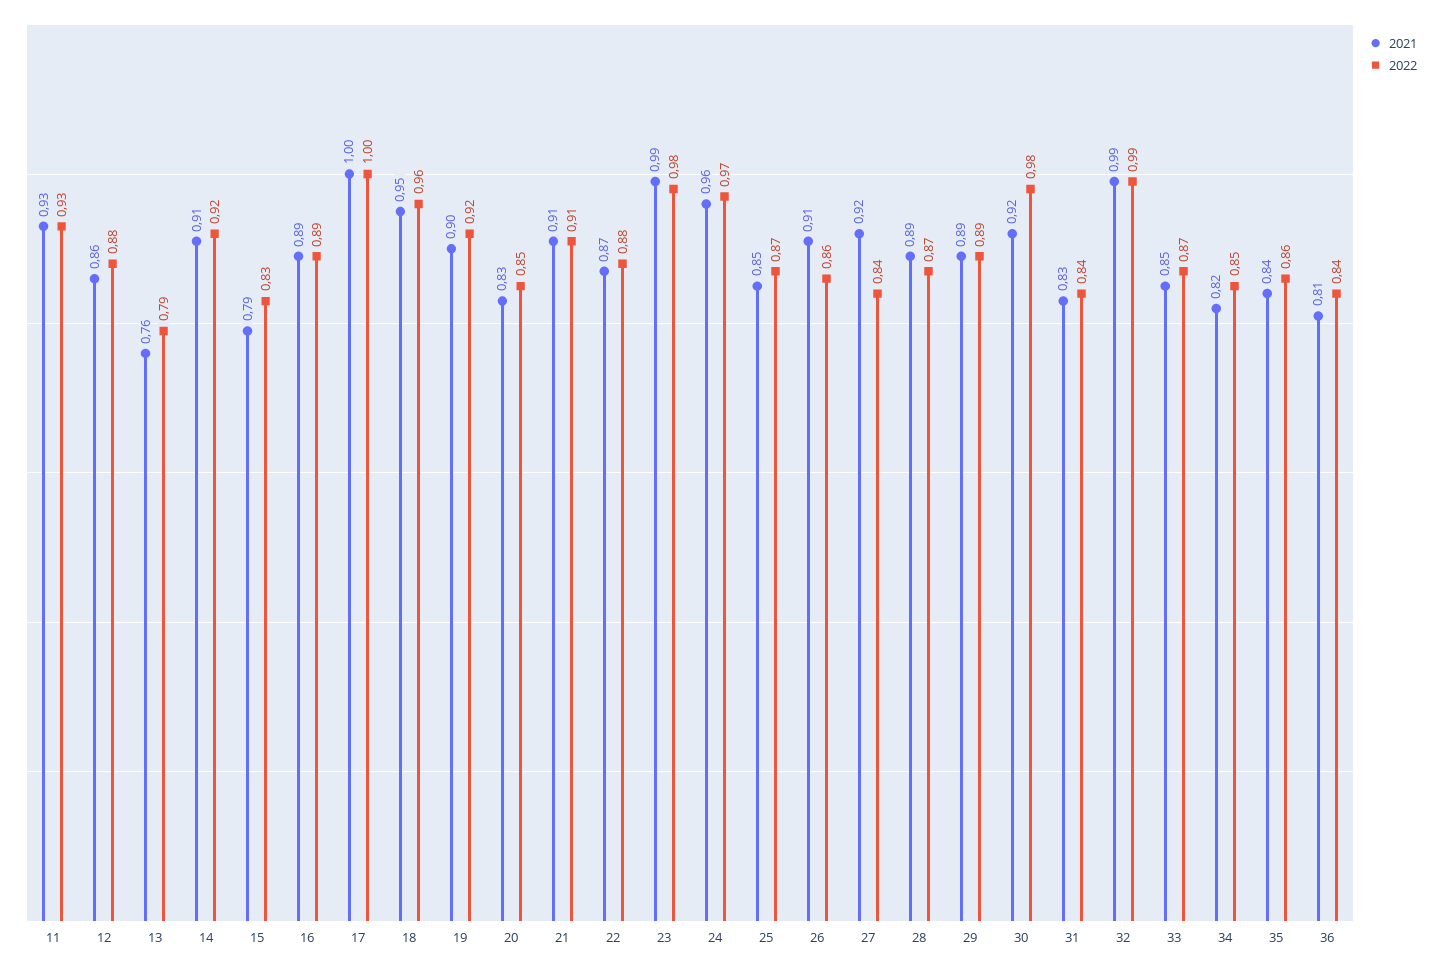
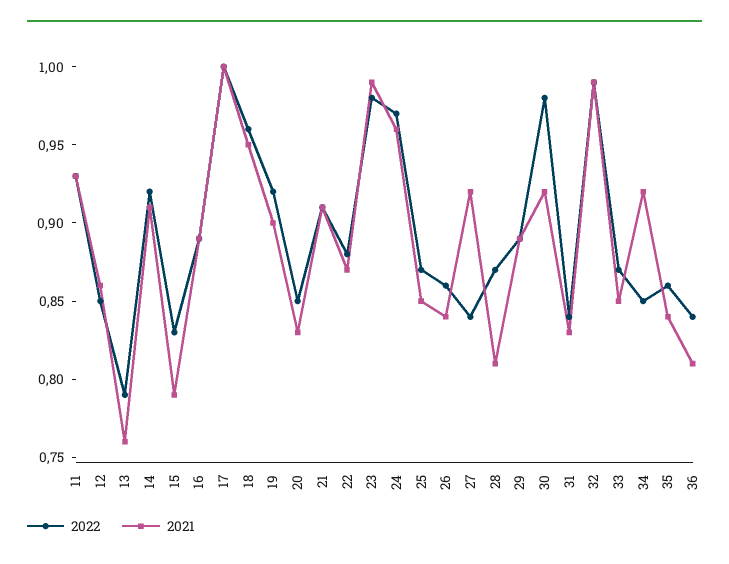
2022, 12: 0.88 -> 0.85
2021, 26: 0.91 -> 0.84
2021, 28: 0.89 -> 0.81
2021, 34: 0.82 -> 0.92

